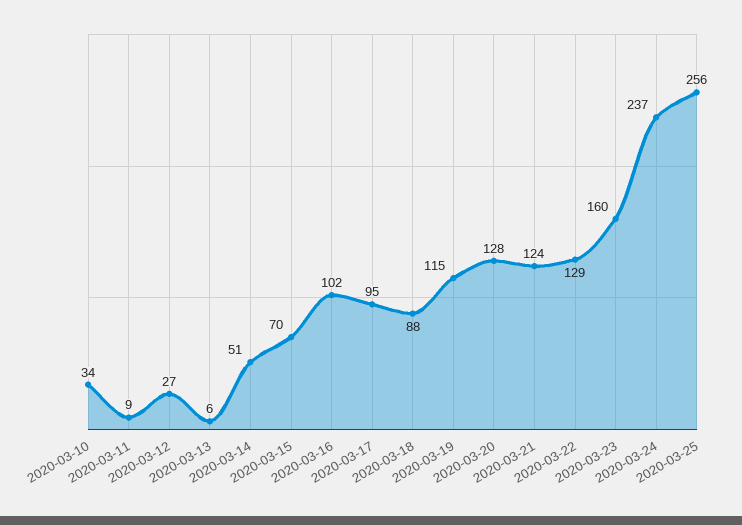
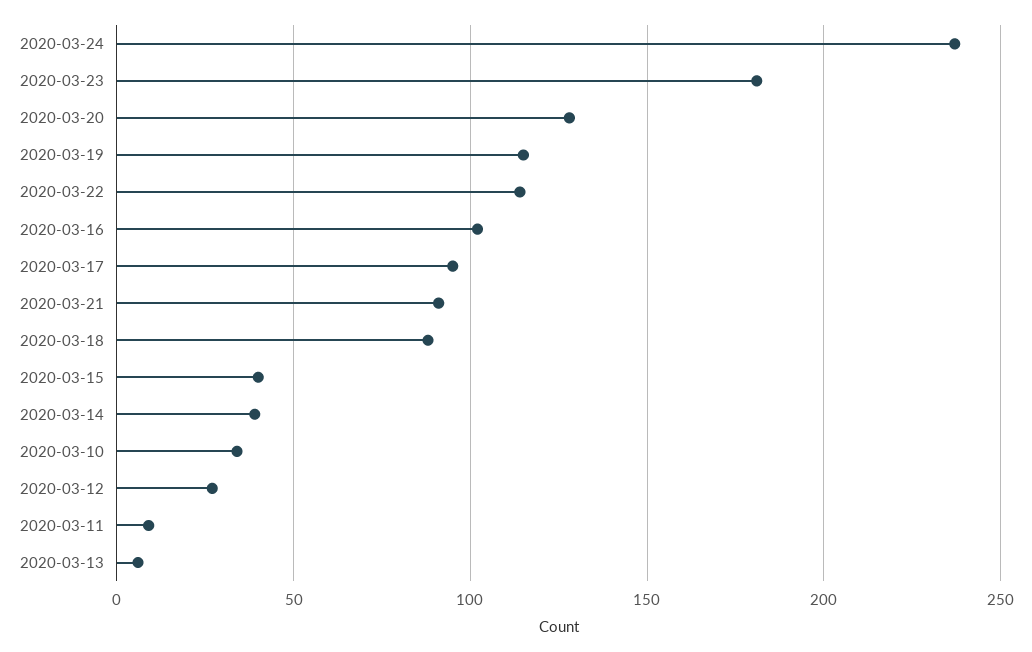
2020-03-14: 51 -> 40
2020-03-15: 70 -> 40
2020-03-21: 124 -> 90
2020-03-22: 129 -> 115
2020-03-23: 160 -> 180
2020-03-25: 256 -> none

